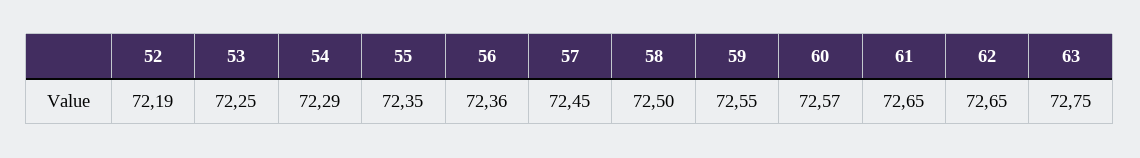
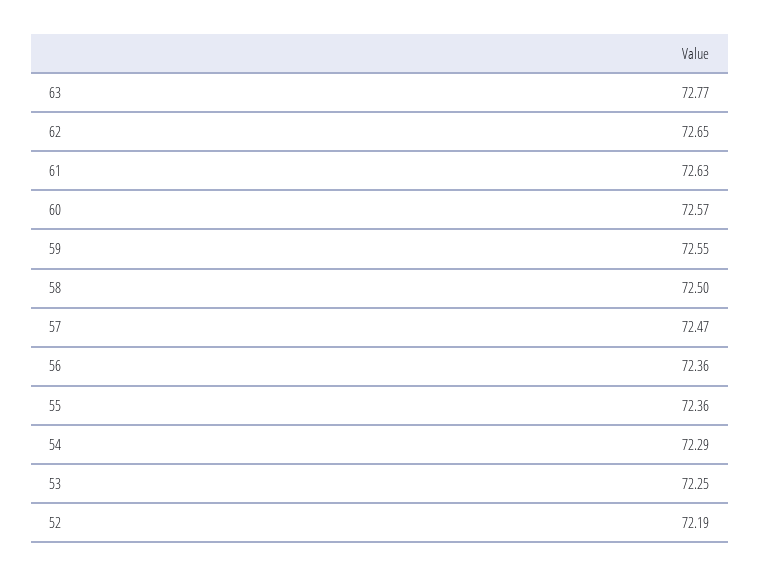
55: 72.35 -> 72.36
57: 72.45 -> 72.47
61: 72.65 -> 72.63
63: 72.75 -> 72.77

